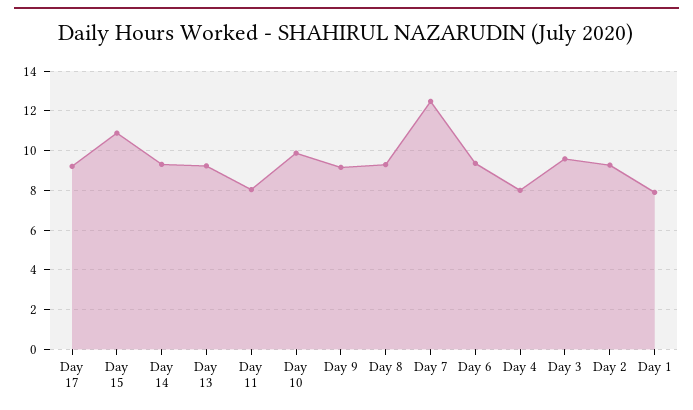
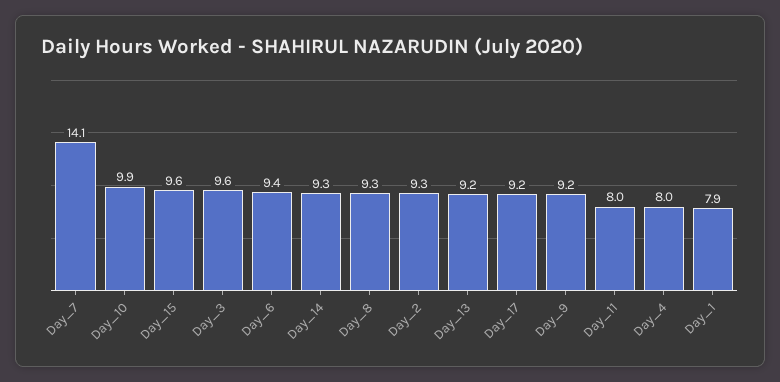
Day 15: 11 -> 9.6
Day 7: 12.5 -> 14.1

